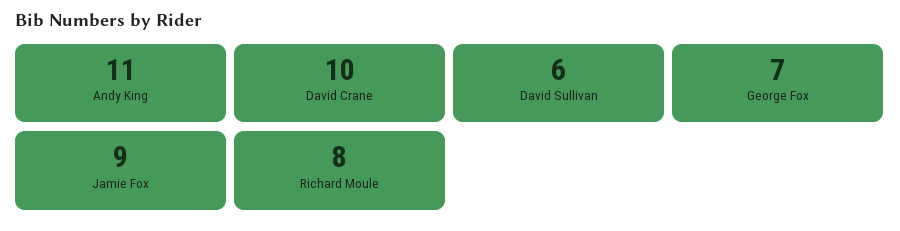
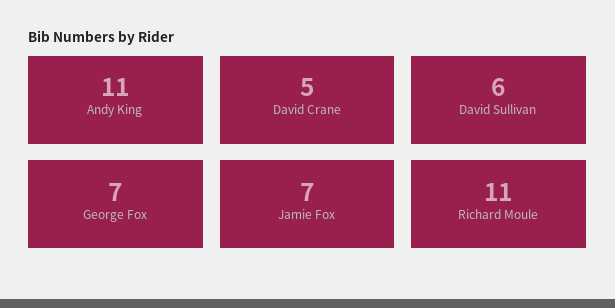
David Crane: 10 -> 5
Jamie Fox: 9 -> 7
Richard Moule: 8 -> 11

